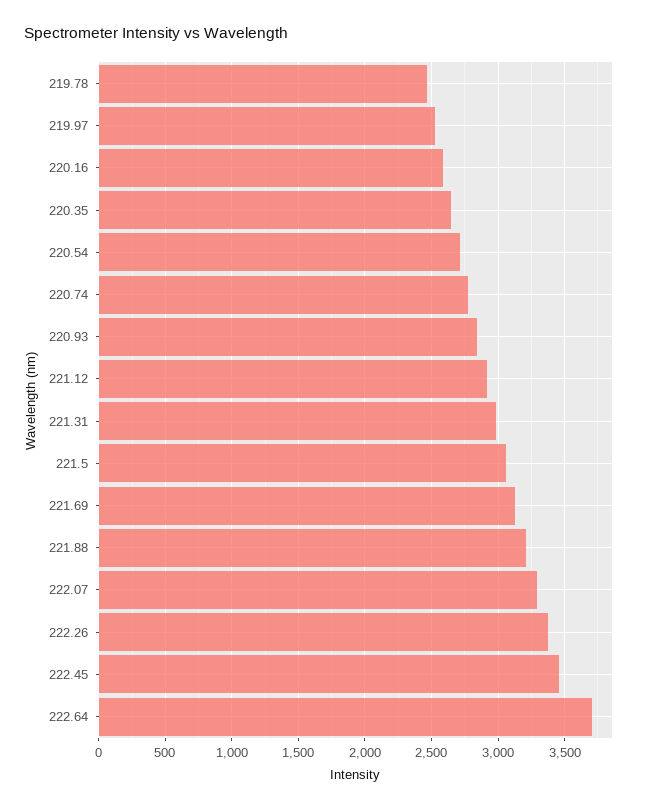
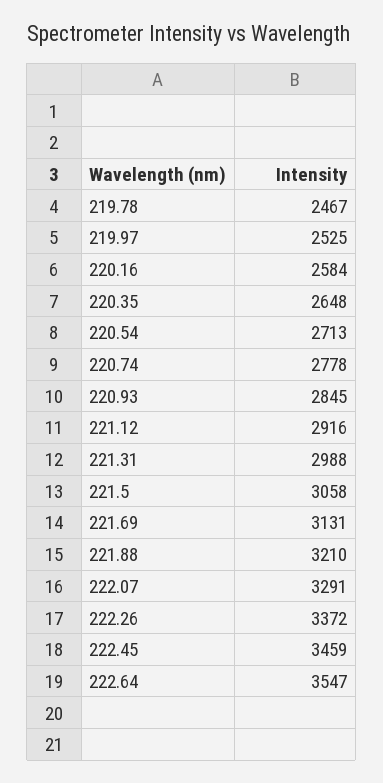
222.64: 3700 -> 3547

